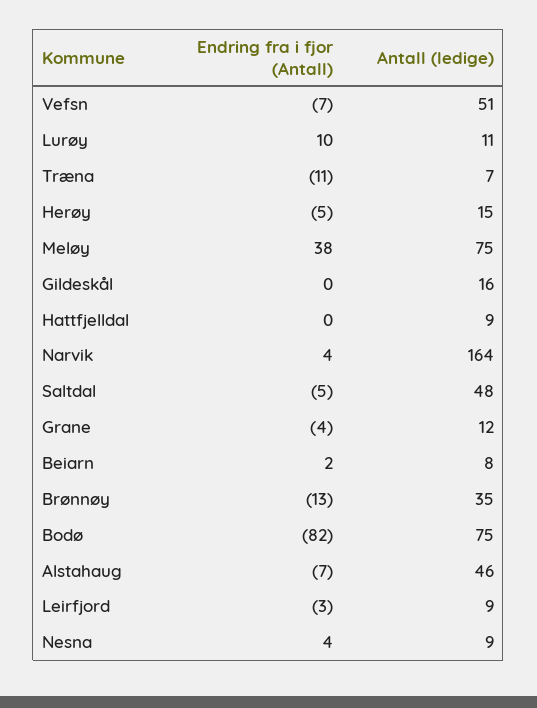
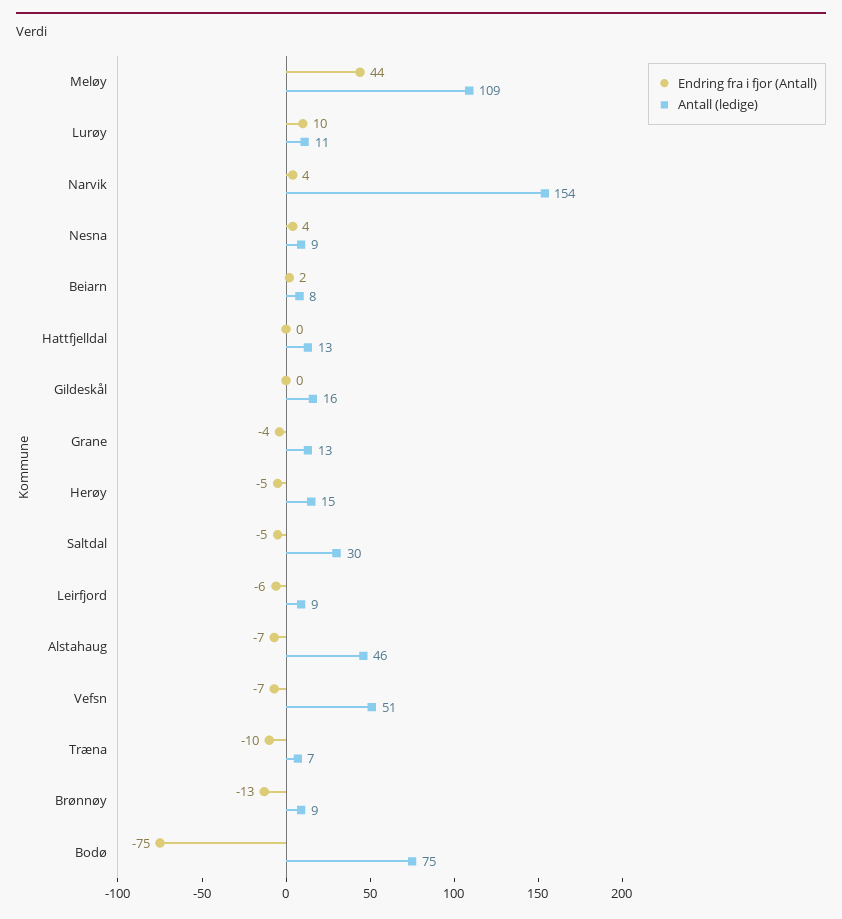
Endring fra i fjor (Antall), Træna: -11 -> -10
Endring fra i fjor (Antall), Meløy: 38 -> 44
Antall (ledige), Meløy: 75 -> 109
Antall (ledige), Hattfjelldal: 9 -> 13
Antall (ledige), Narvik: 164 -> 154
Antall (ledige), Saltdal: 48 -> 30
Antall (ledige), Grane: 12 -> 13
Antall (ledige), Brønnøy: 35 -> 9
Endring fra i fjor (Antall), Bodø: -82 -> -75
Endring fra i fjor (Antall), Leirfjord: -3 -> -6

